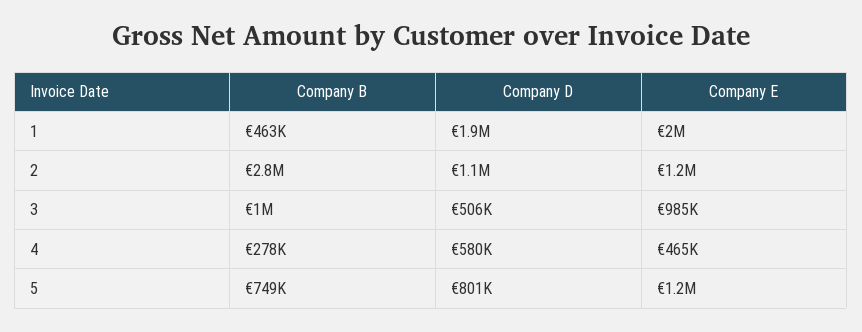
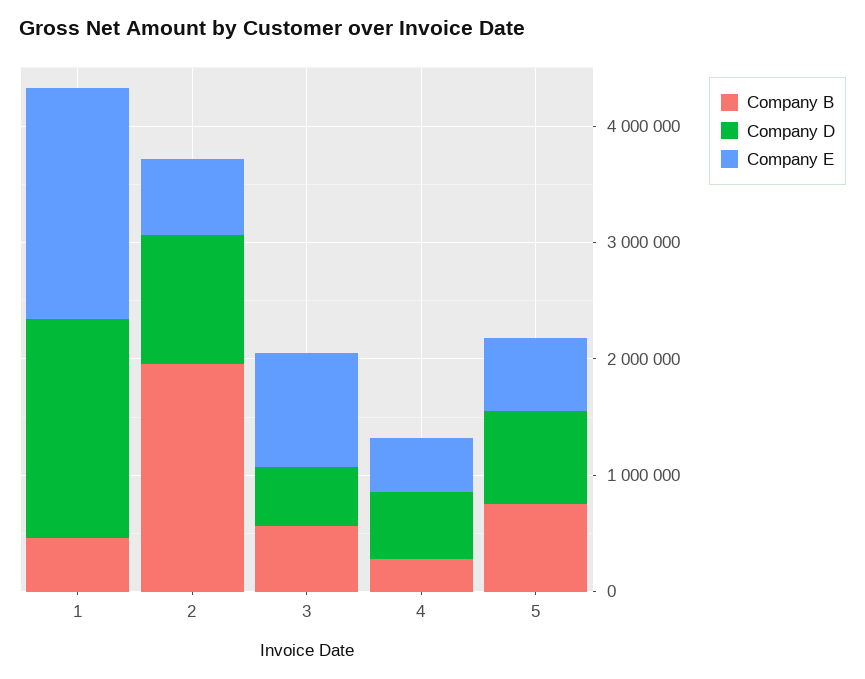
Company B, 2: 2800000 -> 2000000
Company E, 2: 1200000 -> 600000
Company B, 3: 1000000 -> 600000
Company E, 5: 1200000 -> 600000

